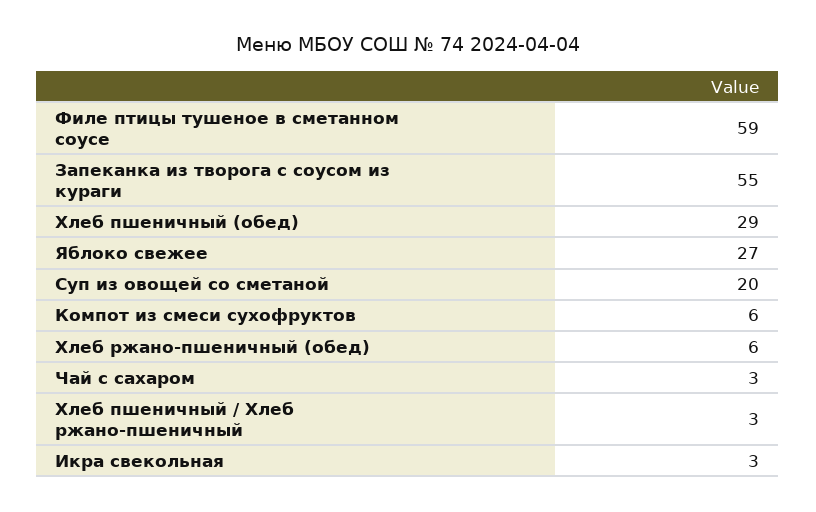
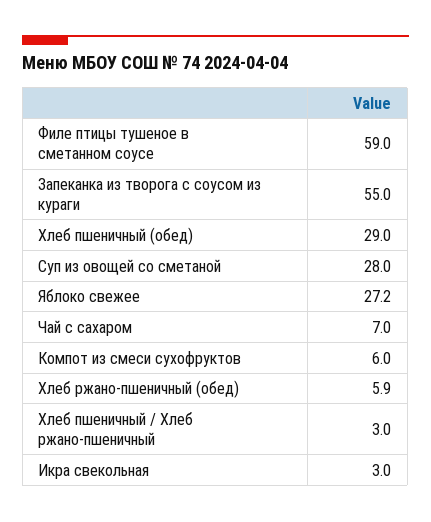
Суп из овощей со сметаной: 20 -> 28
Чай с сахаром: 3 -> 7

